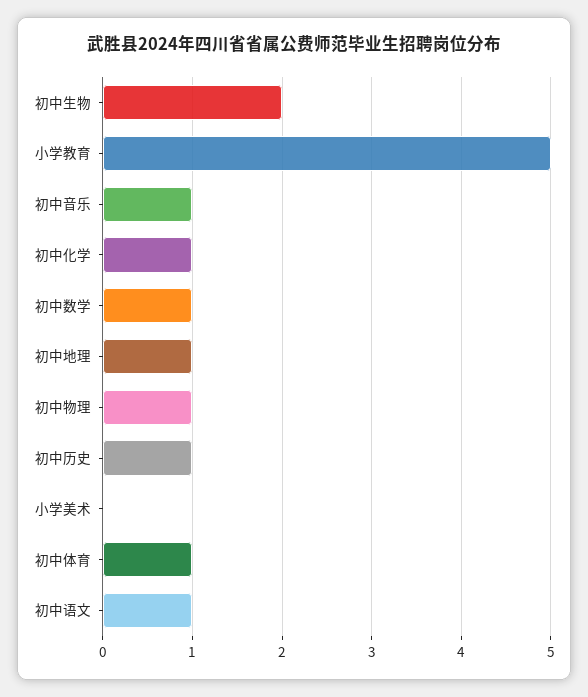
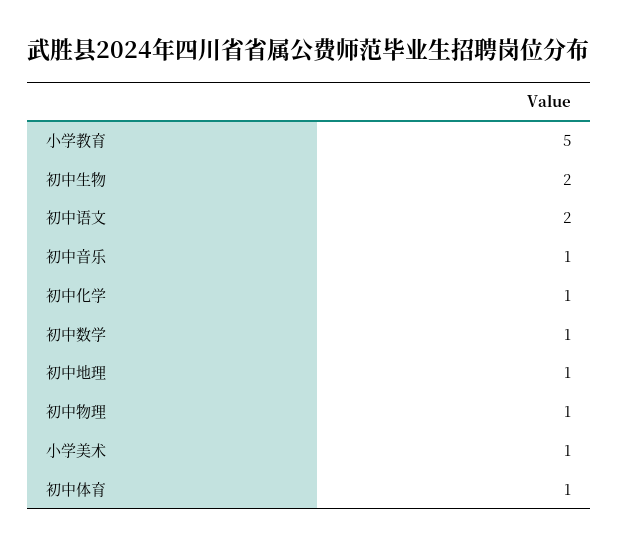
初中历史: 1 -> none
小学美术: 0 -> 1
初中语文: 1 -> 2

